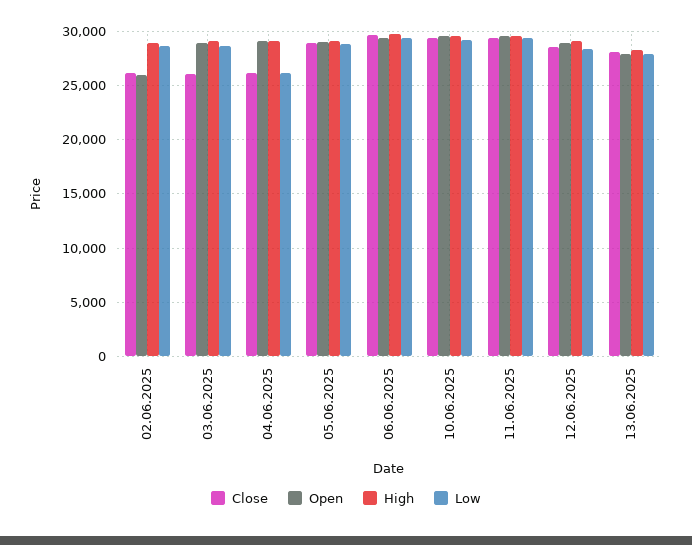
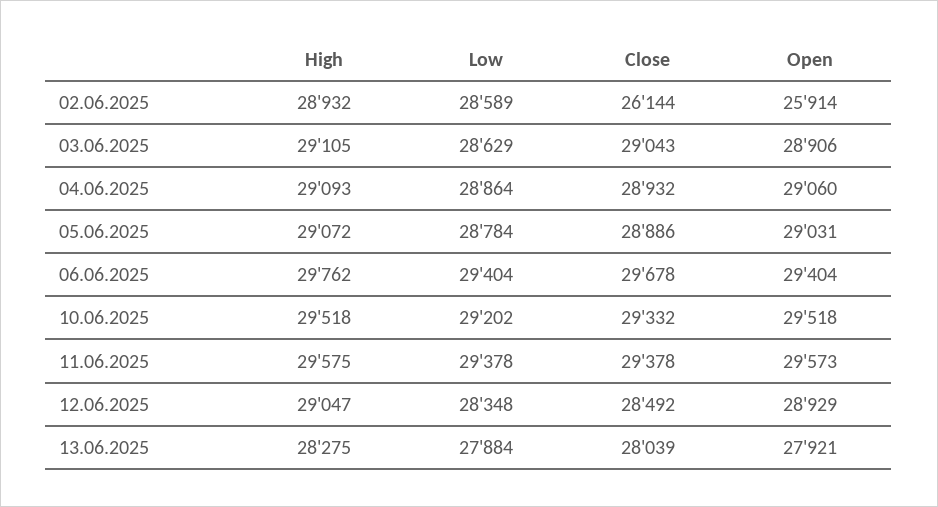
Close, 03.06.2025: 26000 -> 29043
Close, 04.06.2025: 26000 -> 28932
Low, 04.06.2025: 26000 -> 28864

